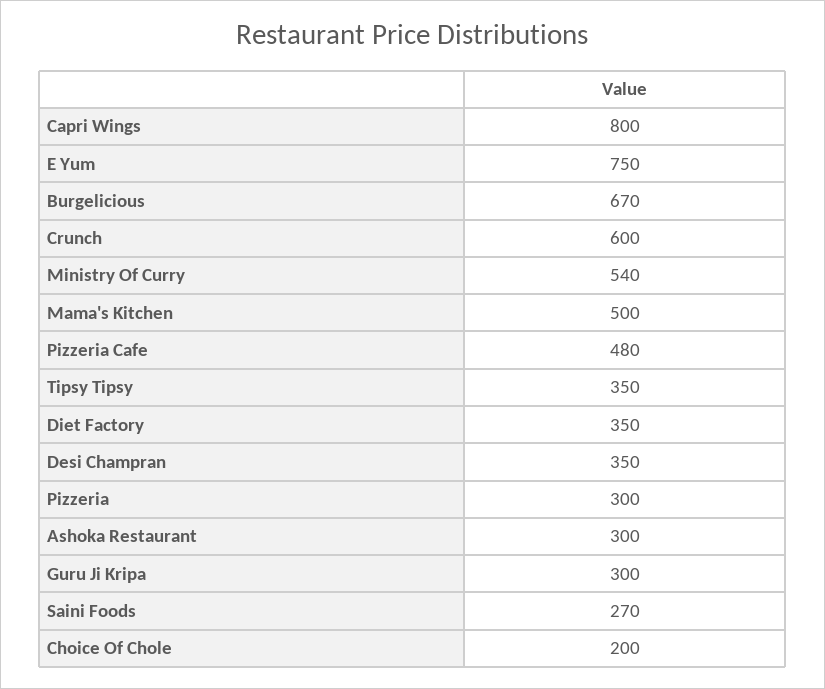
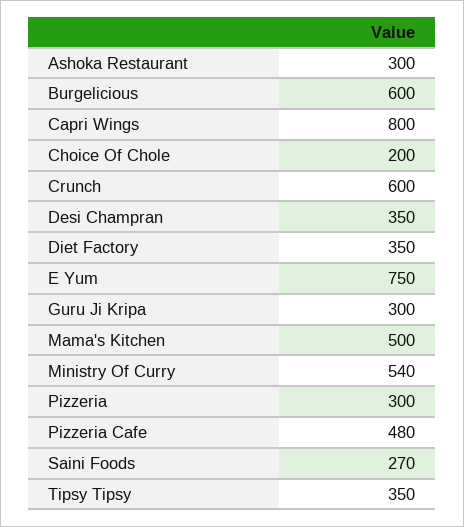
Burgelicious: 670 -> 600

